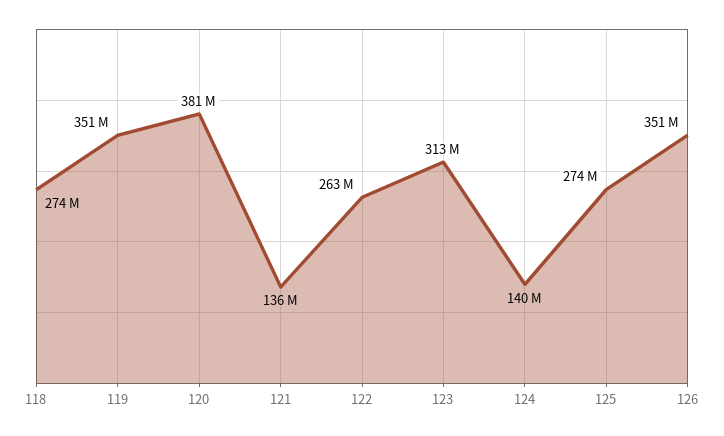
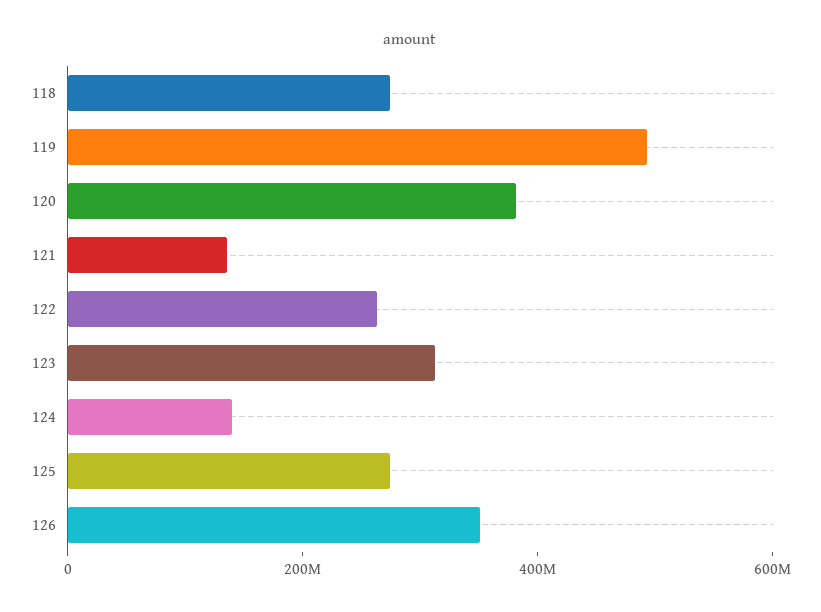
119: 351000000 -> 500000000

